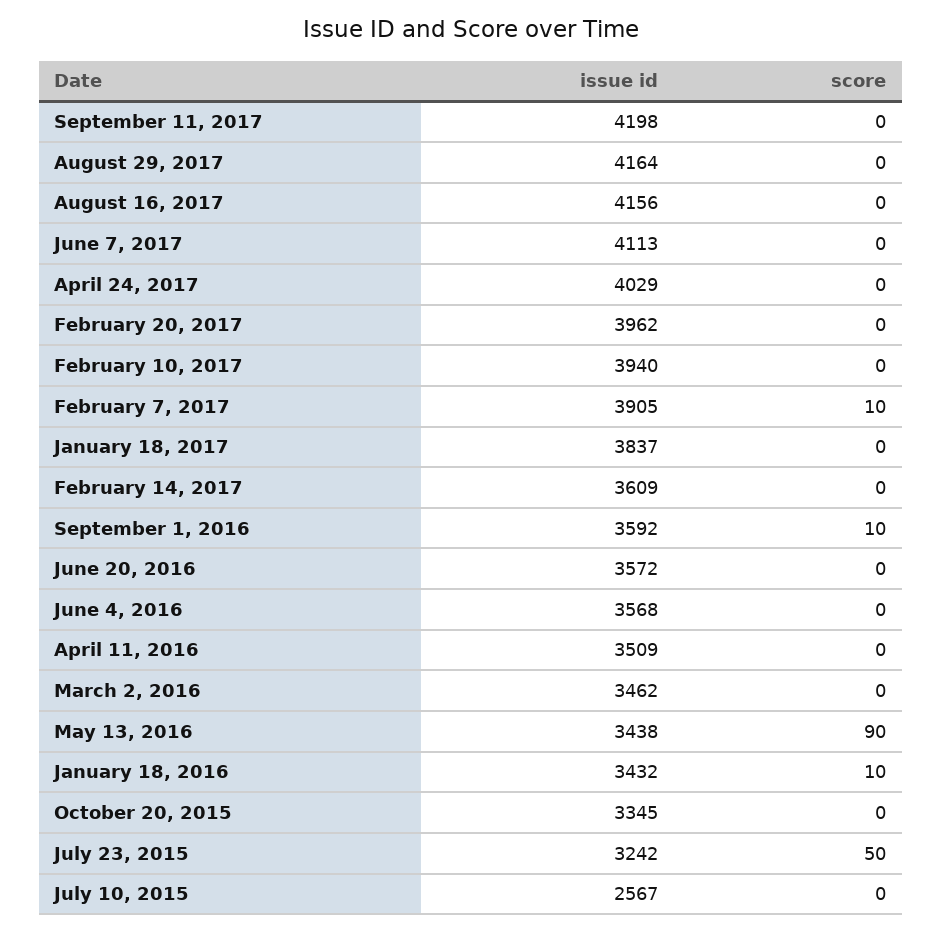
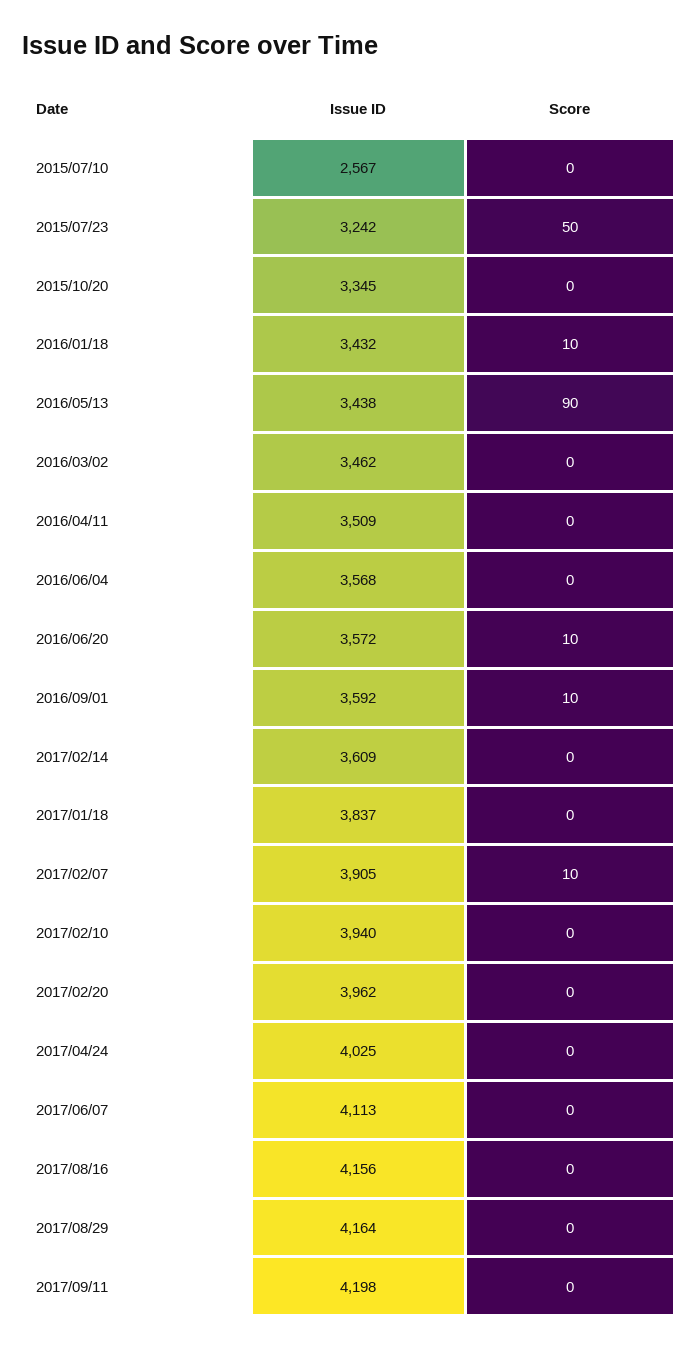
issue id, April 24, 2017: 4029 -> 4025
score, June 20, 2016: 0 -> 10

